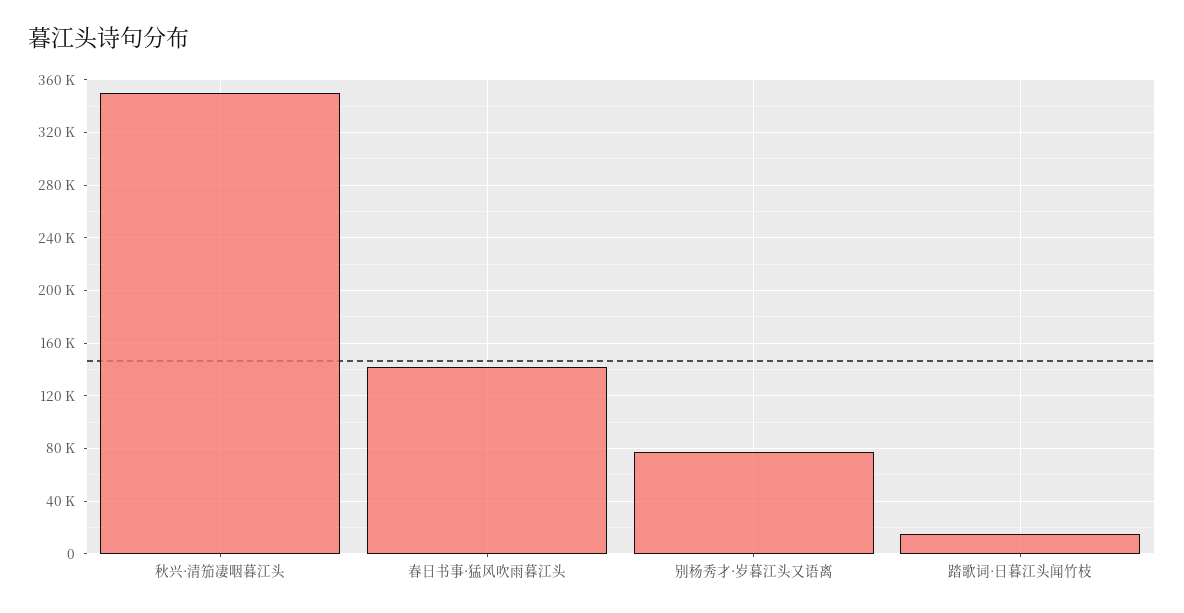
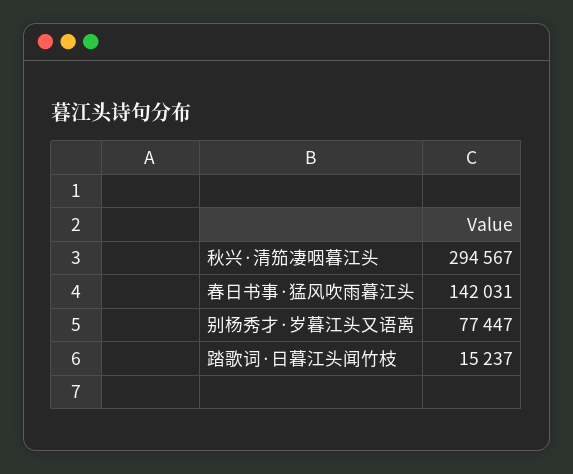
秋兴·清笳凄咽暮江头: 350000 -> 294567

